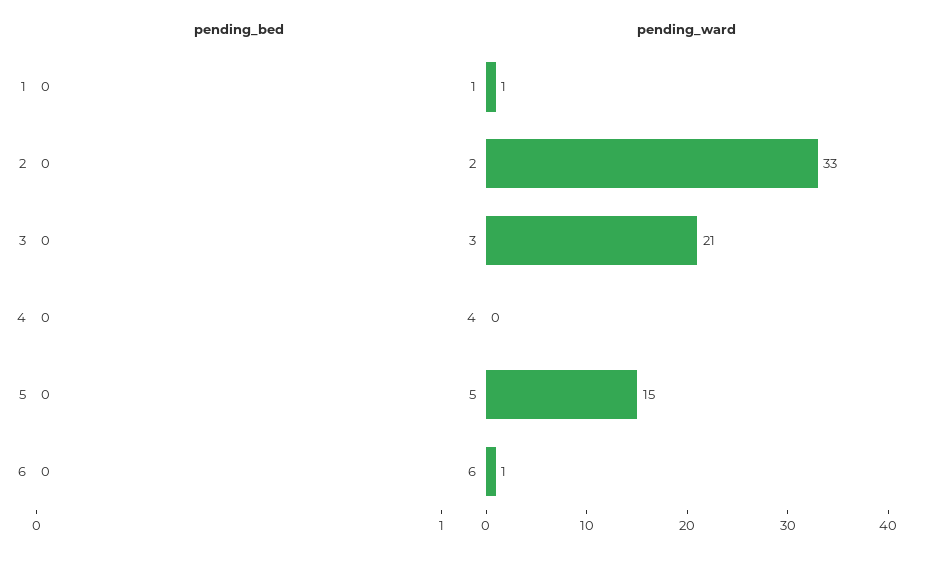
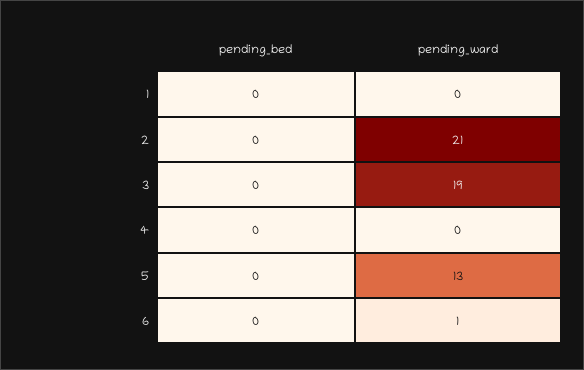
pending_ward, 1: 1 -> 0
pending_ward, 2: 33 -> 21
pending_ward, 3: 21 -> 19
pending_ward, 5: 15 -> 13

